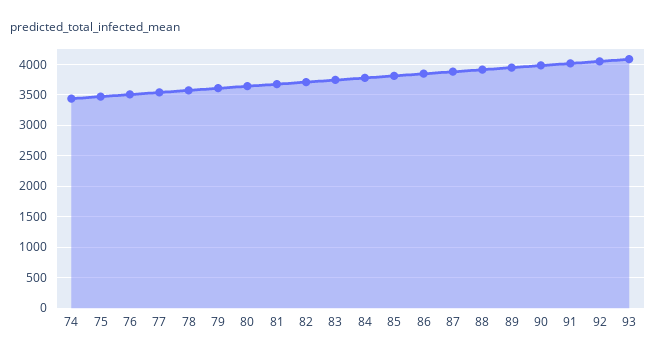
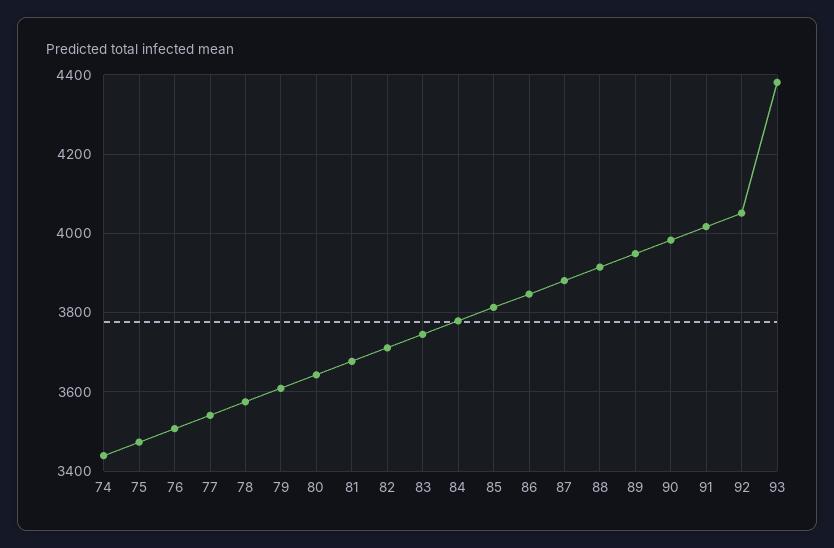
93: 4100 -> 4380

